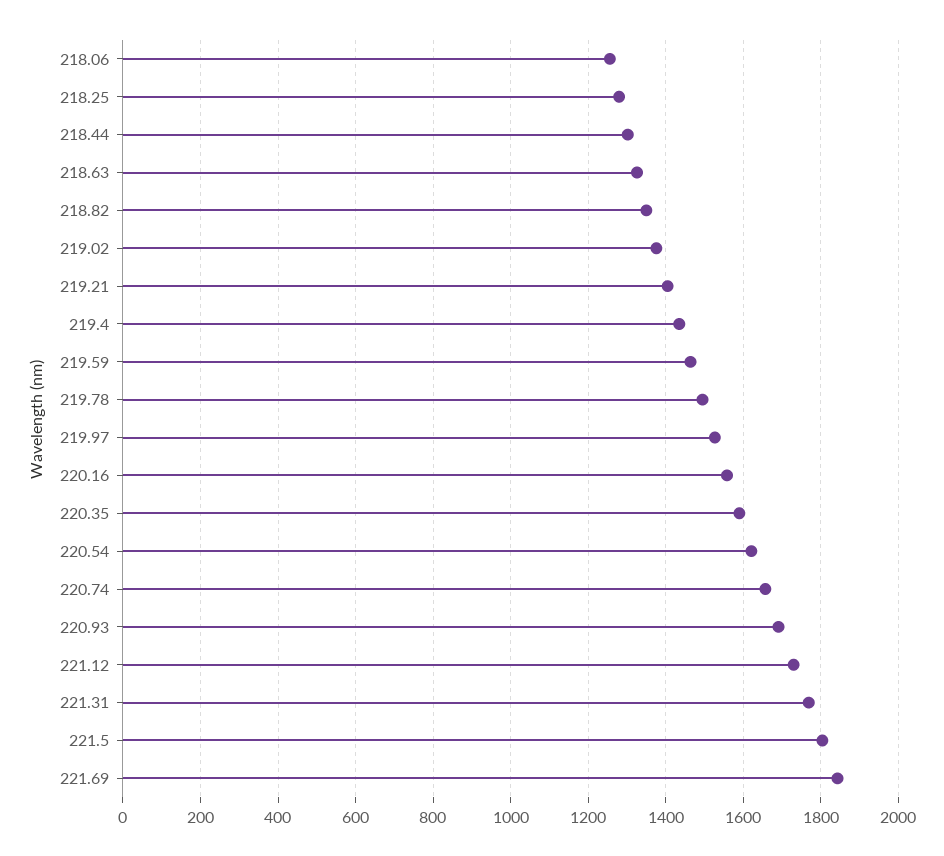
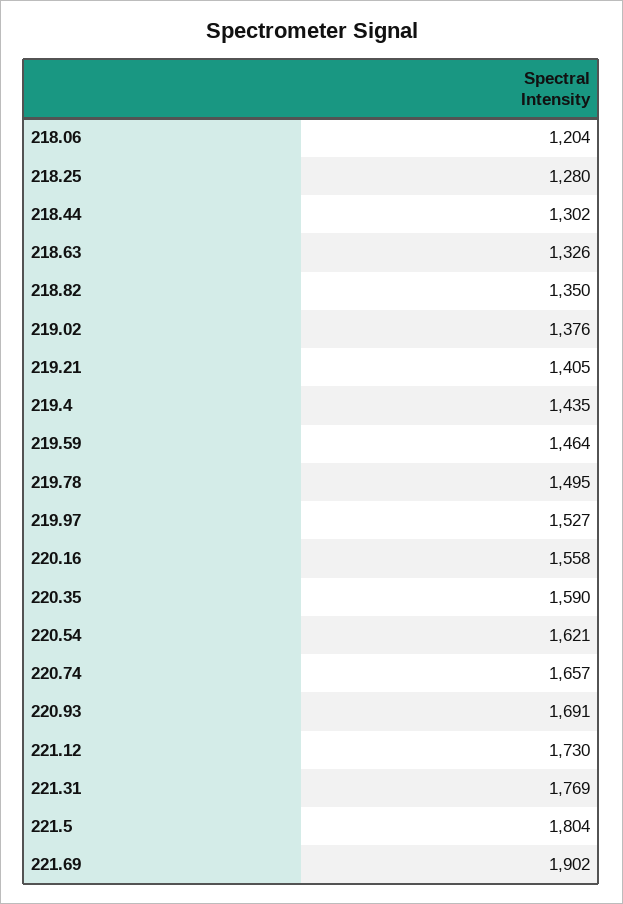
218.06: 1260 -> 1204
221.69: 1840 -> 1902

